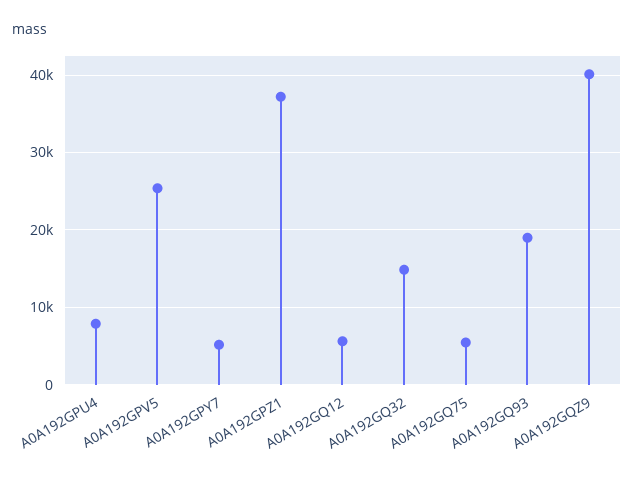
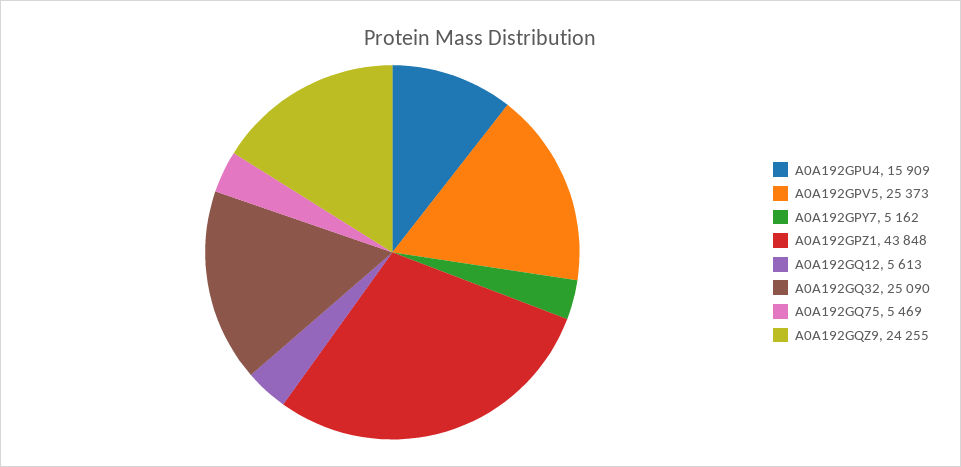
A0A192GPU4: 8000 -> 15909
A0A192GPZ1: 37000 -> 43848
A0A192GQ32: 15000 -> 25090
A0A192GQ93: 19000 -> none
A0A192GQZ9: 40000 -> 24255

